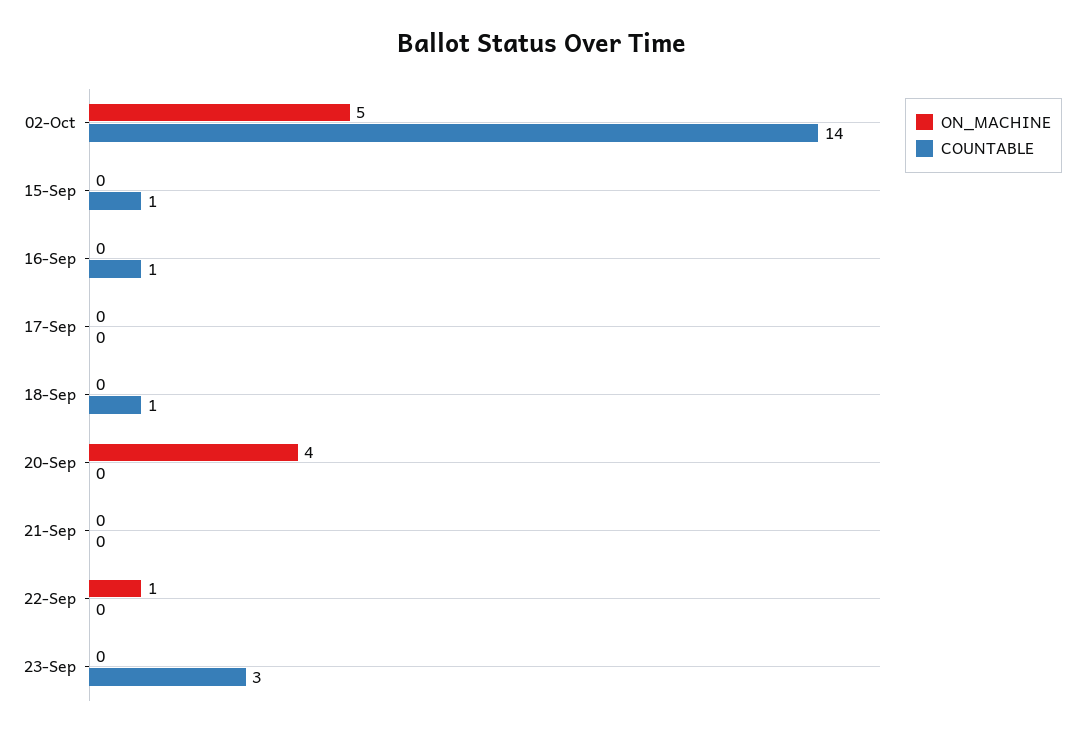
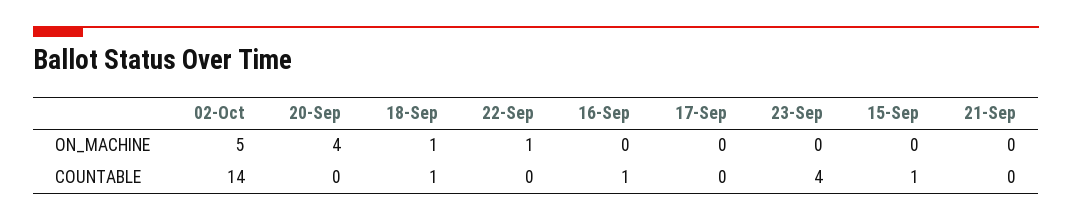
ON_MACHINE, 18-Sep: 0 -> 1
COUNTABLE, 23-Sep: 3 -> 4

